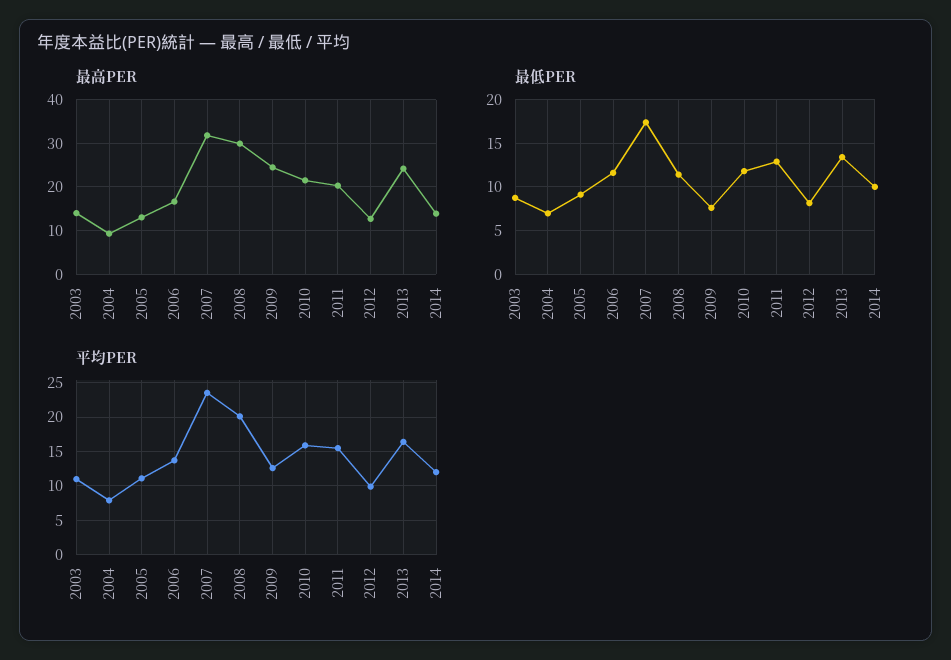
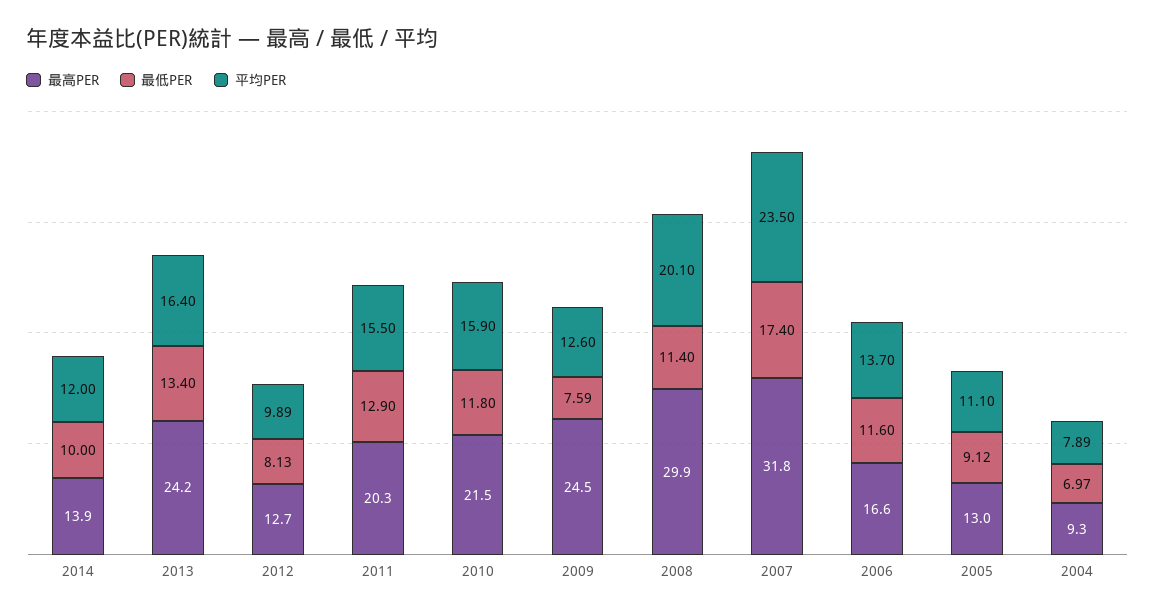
最高PER, 2003: 14 -> none
最低PER, 2003: 9 -> none
平均PER, 2003: 11 -> none

